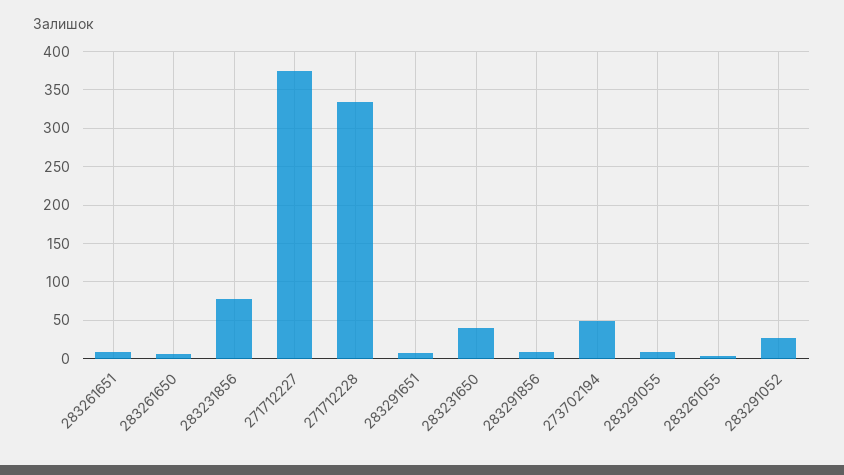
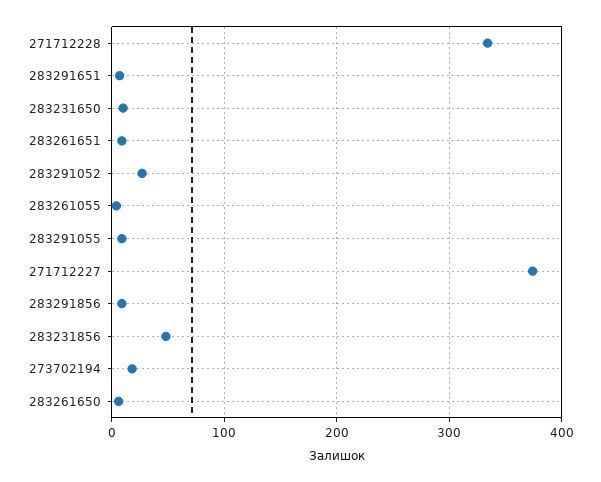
283231856: 80 -> 50
283231650: 40 -> 10
273702194: 50 -> 20

